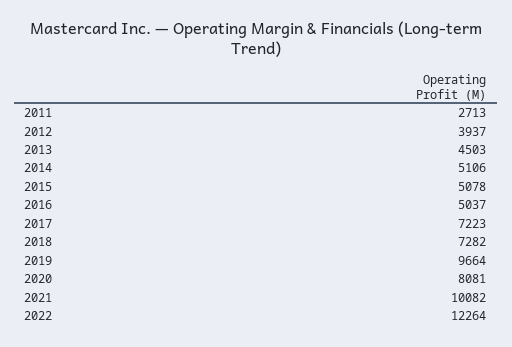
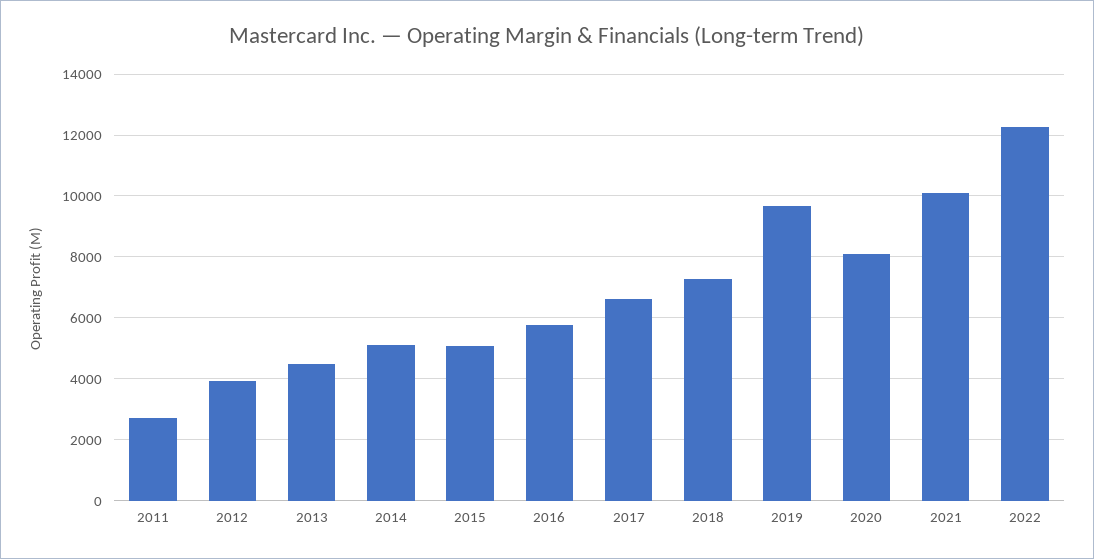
2016: 5037 -> 5800
2017: 7223 -> 6600

